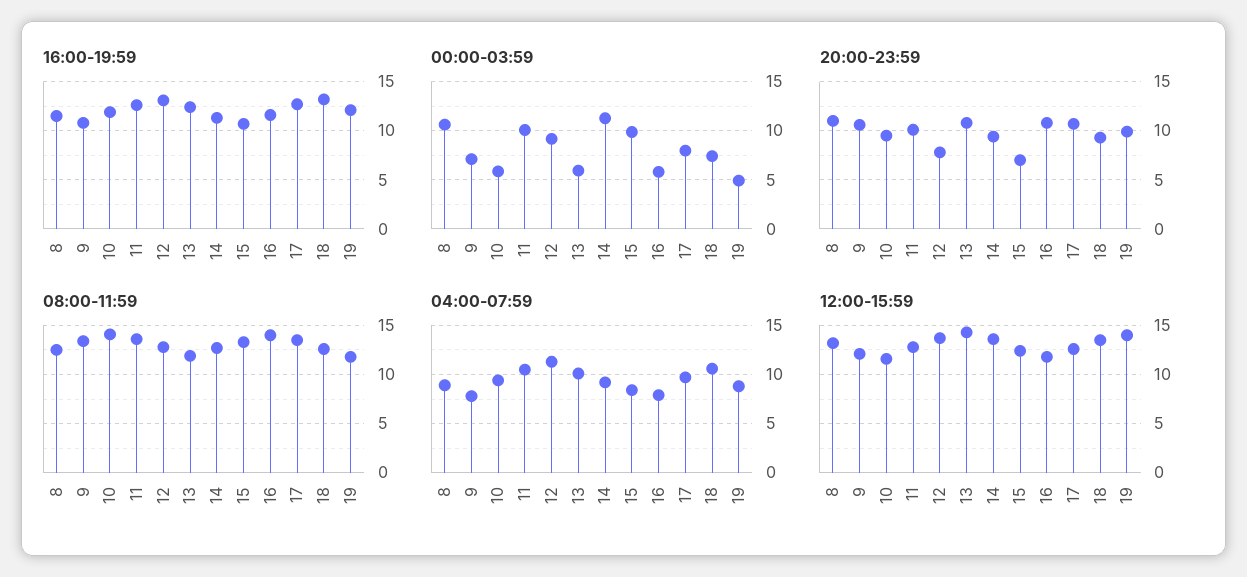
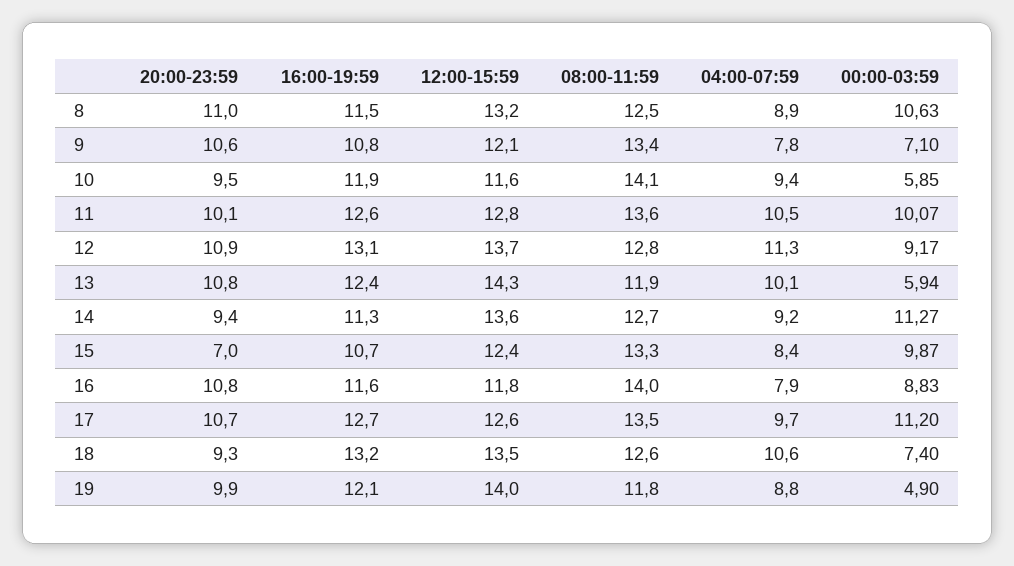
00:00-03:59, 16: 6 -> 8.83
00:00-03:59, 17: 8 -> 11.2
20:00-23:59, 12: 8 -> 10.9

